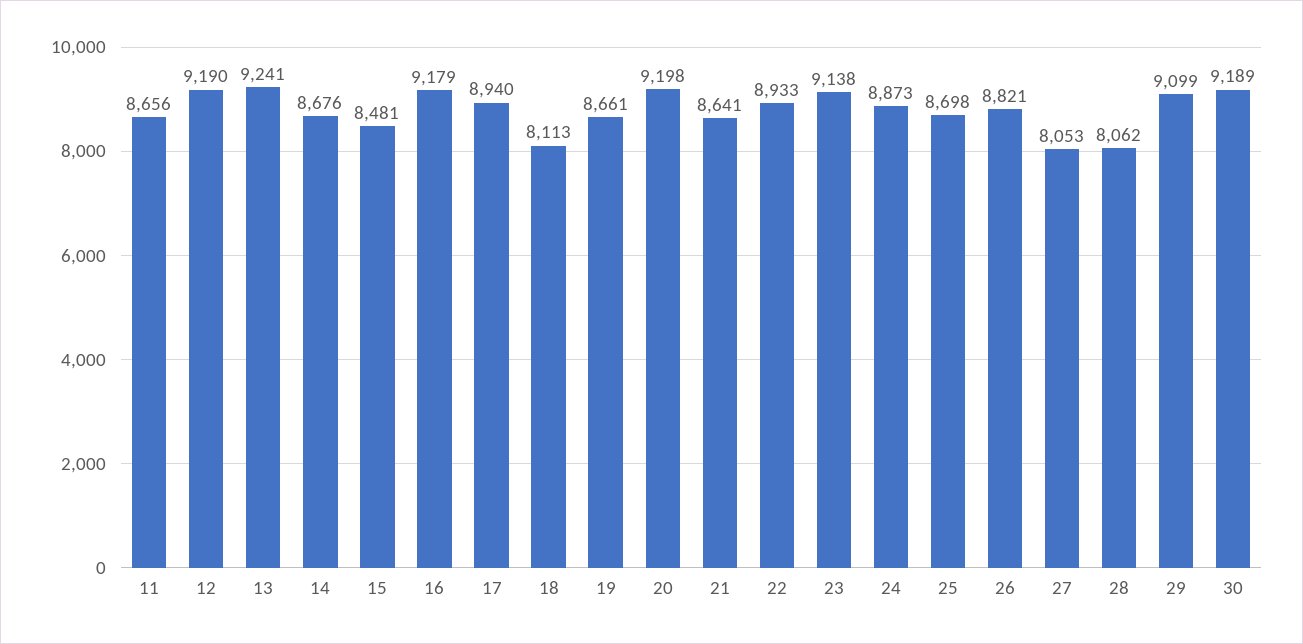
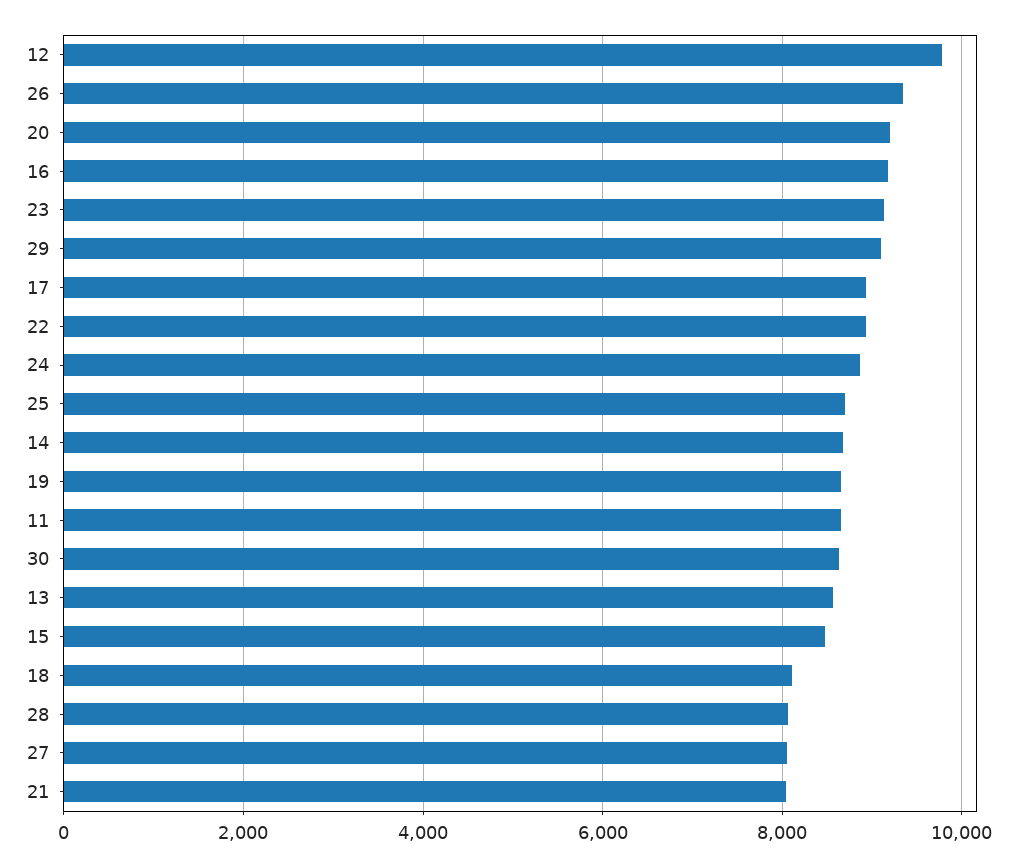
12: 9190 -> 9800
13: 9241 -> 8600
21: 8641 -> 8000
26: 8821 -> 9400
30: 9189 -> 8600

